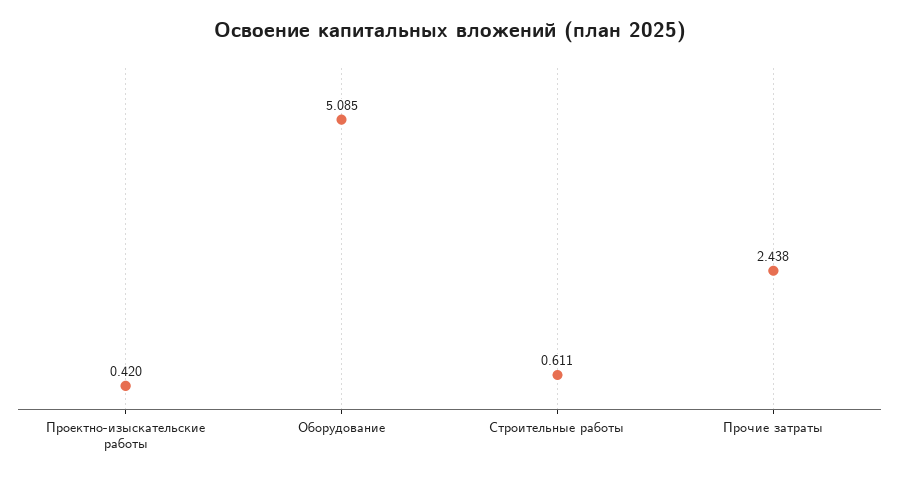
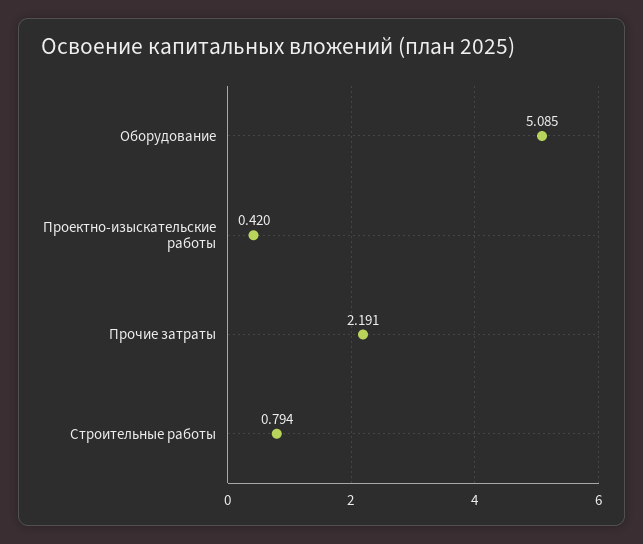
Строительные работы: 0.611 -> 0.794
Прочие затраты: 2.438 -> 2.191

